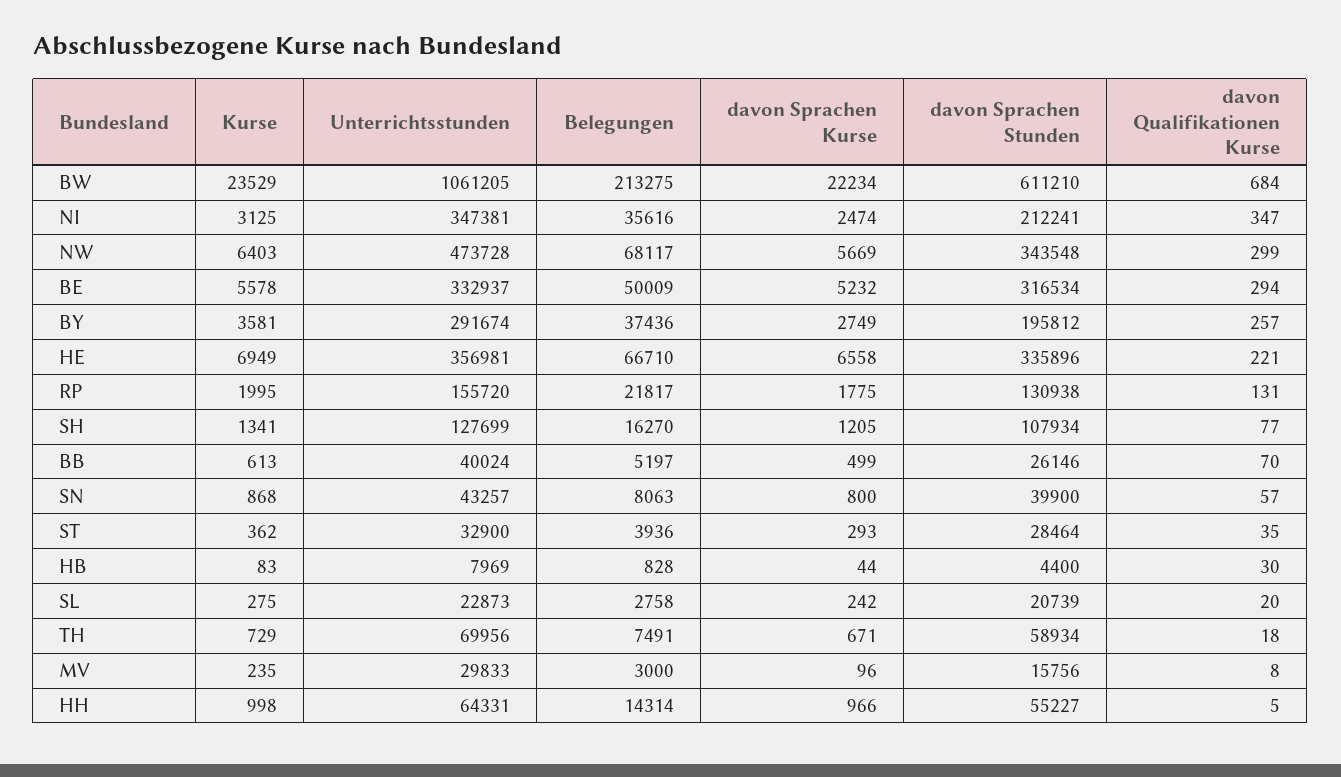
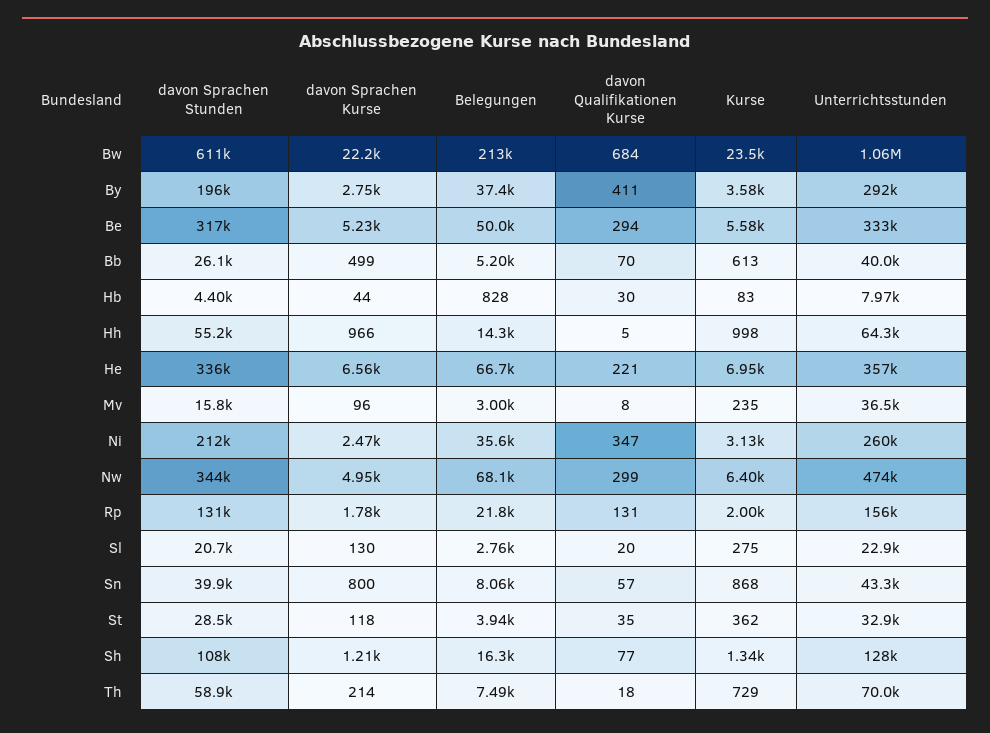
Unterrichtsstunden, NI: 347381 -> 260000
davon Sprachen Kurse, NW: 5669 -> 4950
davon Qualifikationen Kurse, BY: 257 -> 411
davon Sprachen Kurse, ST: 293 -> 118
davon Sprachen Kurse, SL: 242 -> 130
davon Sprachen Kurse, TH: 671 -> 214
Unterrichtsstunden, MV: 29833 -> 36500

